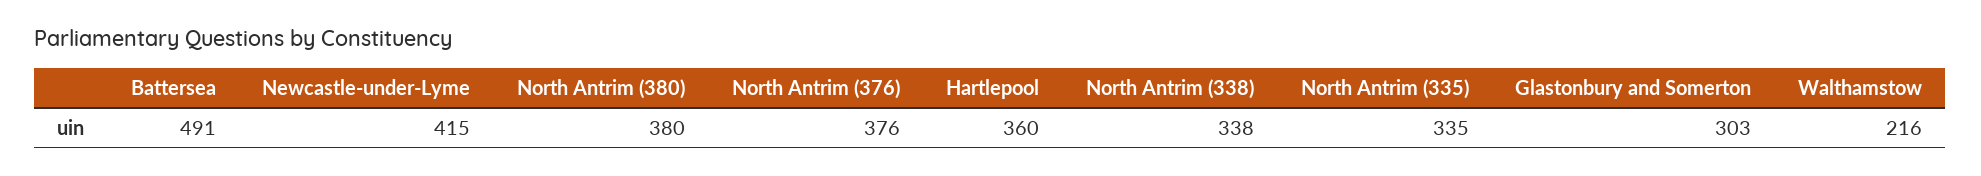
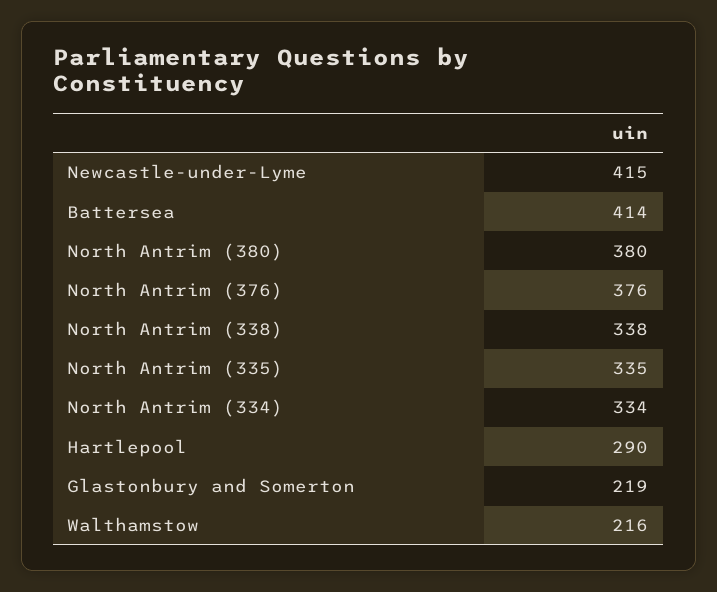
Battersea: 491 -> 414
Hartlepool: 360 -> 290
Glastonbury and Somerton: 303 -> 219
North Antrim (334): none -> 334

